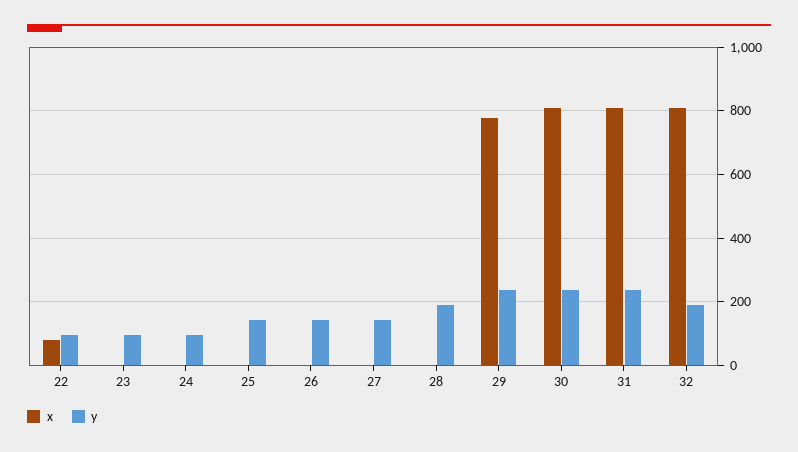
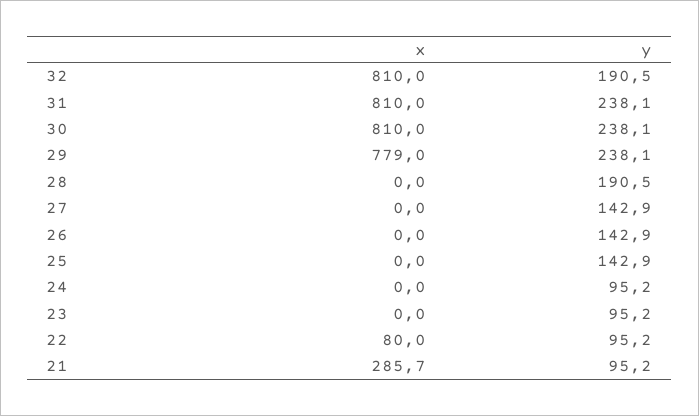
x, 21: none -> 285.7
y, 21: none -> 95.2

